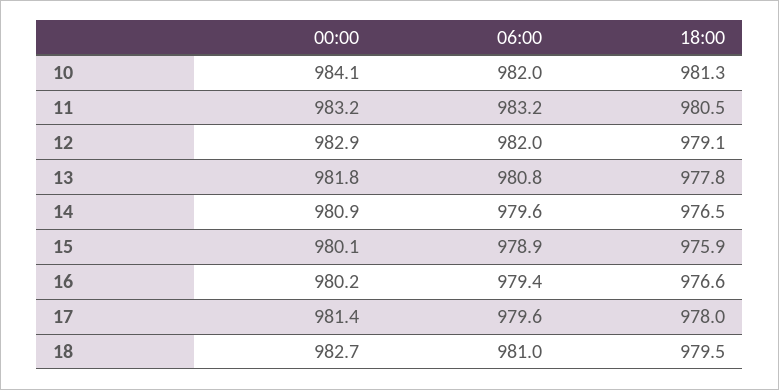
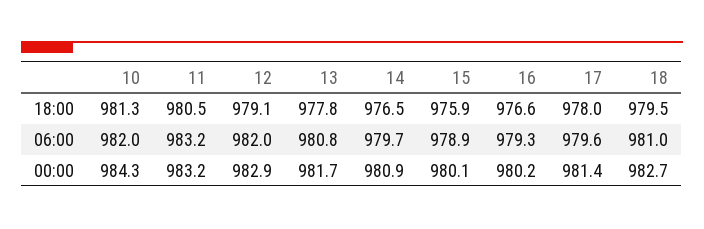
00:00, 10: 984.1 -> 984.3
00:00, 13: 981.8 -> 981.7
06:00, 14: 979.6 -> 979.7
06:00, 16: 979.4 -> 979.3

